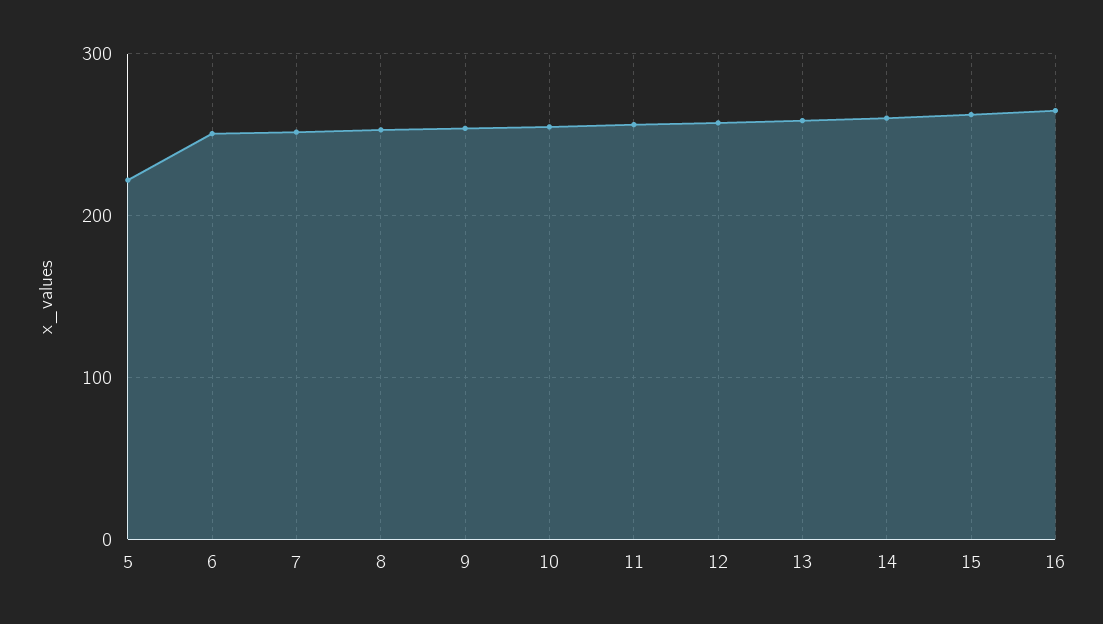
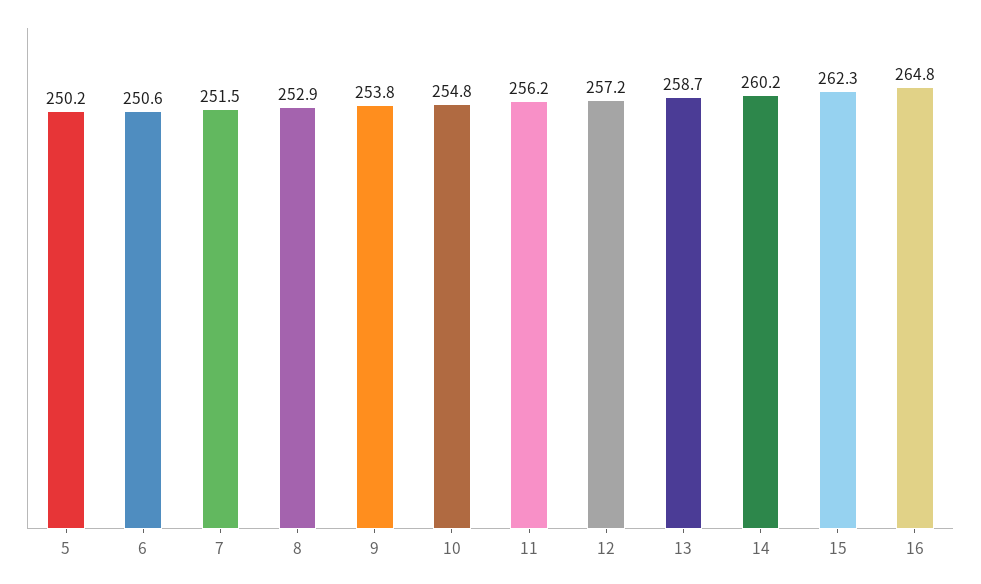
5: 220 -> 250.2

